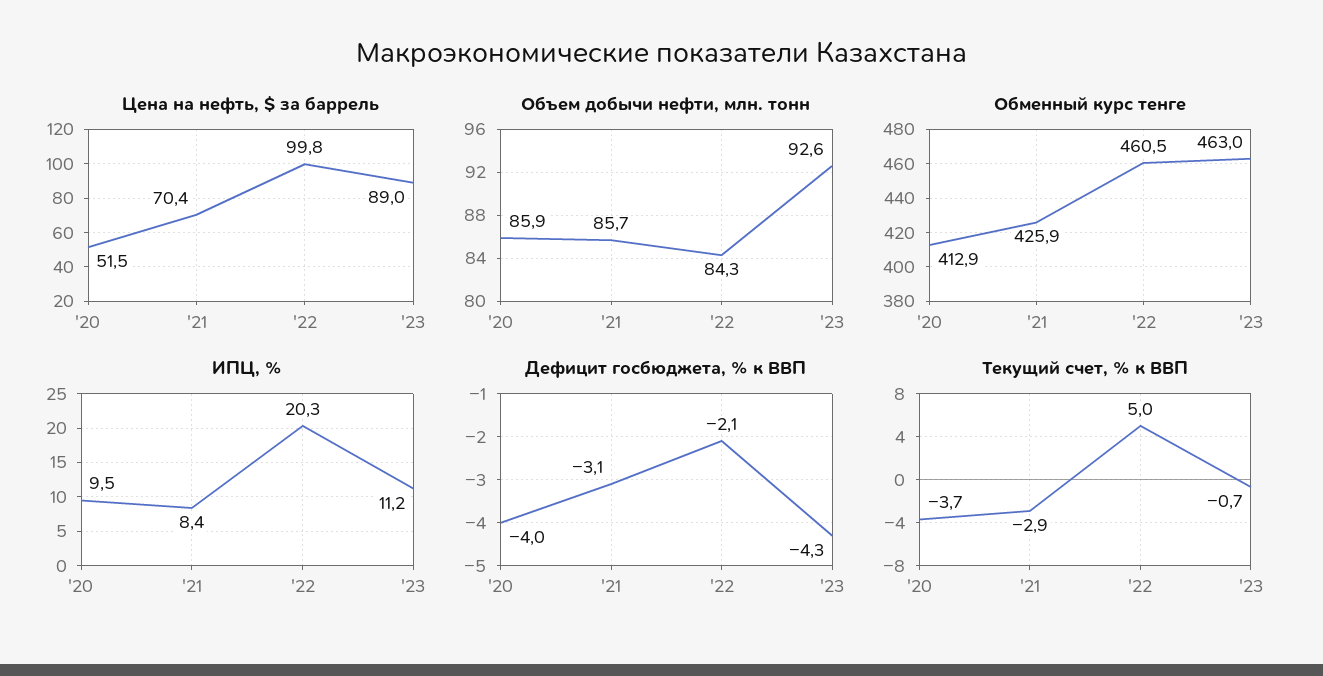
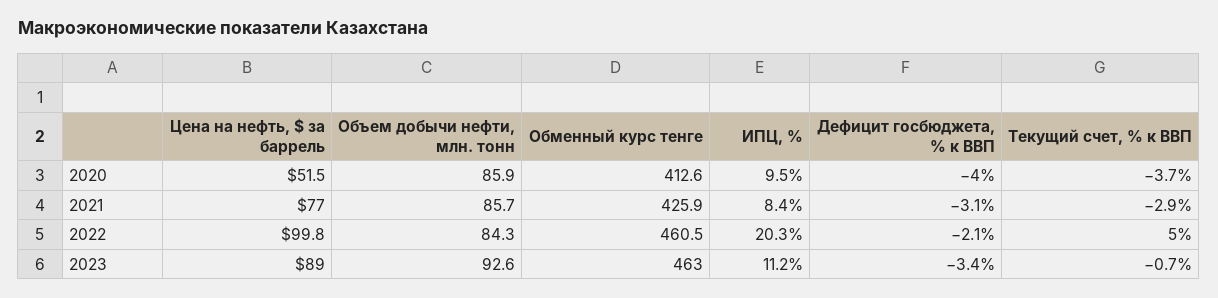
Цена на нефть, $ за баррель, '21: 70.4 -> 77
Обменный курс тенге, '20: 412.9 -> 412.6
Дефицит госбюджета, % к ВВП, '23: -4.3 -> -3.4

